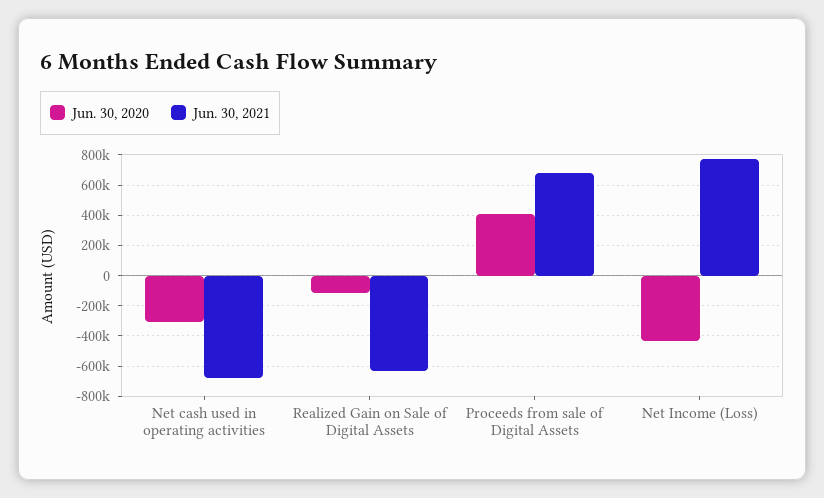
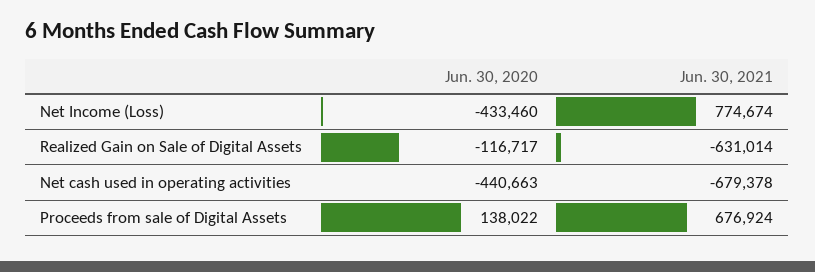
Jun. 30, 2020, Net cash used in operating activities: -300000 -> -440663
Jun. 30, 2020, Proceeds from sale of Digital Assets: 400000 -> 138022

